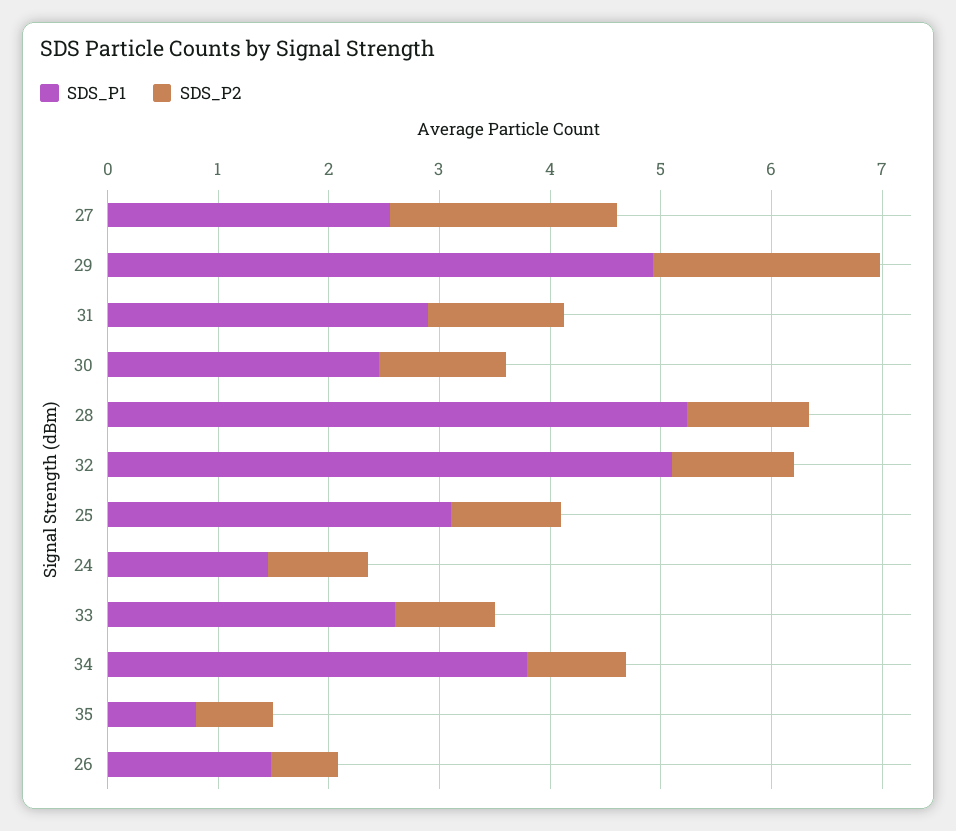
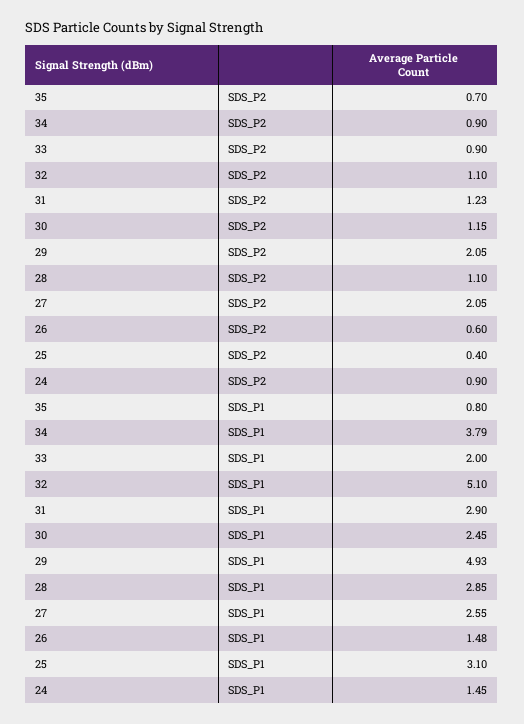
SDS_P1, 28: 5.2 -> 2.85
SDS_P2, 25: 1 -> 0.4
SDS_P1, 33: 2.6 -> 2

